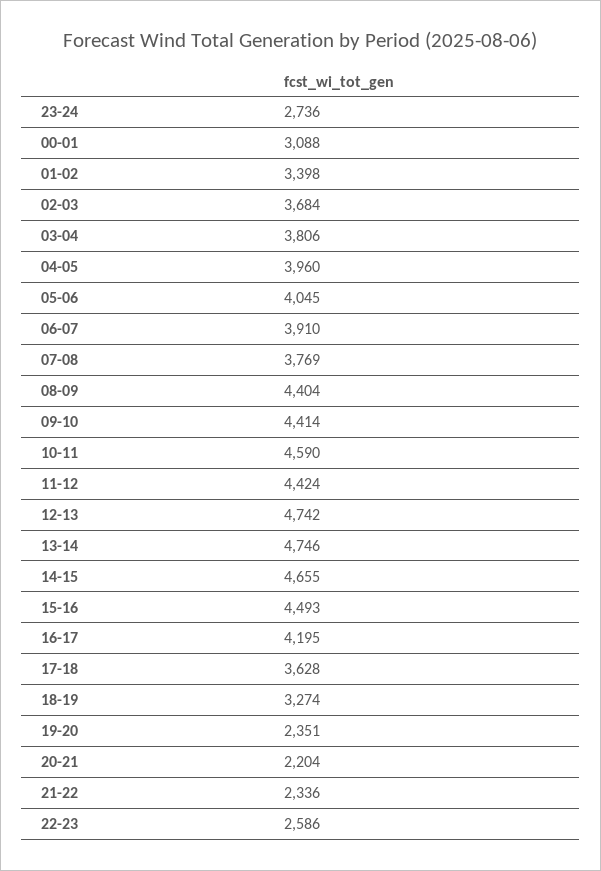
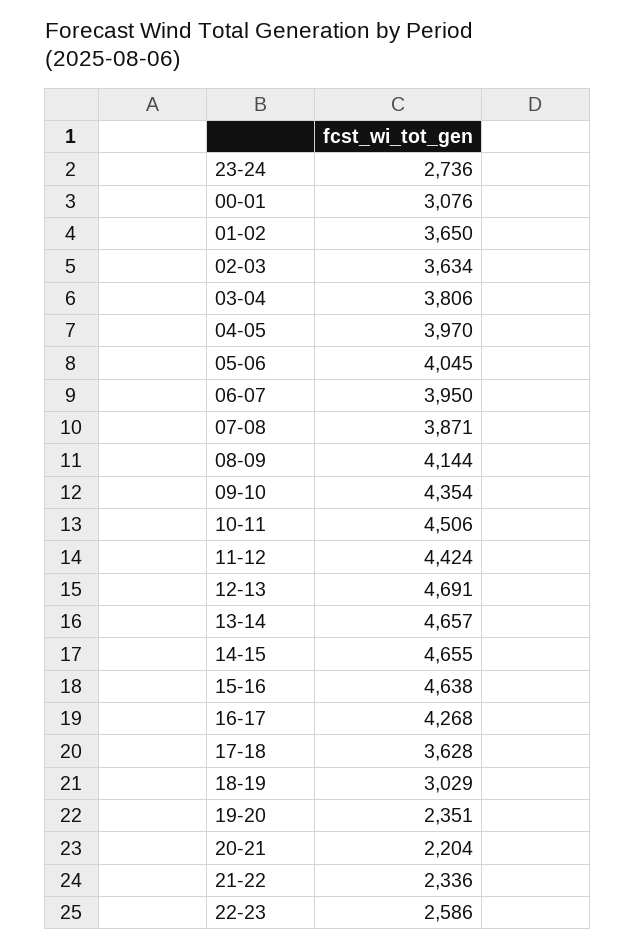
00-01: 3088 -> 3076
01-02: 3398 -> 3650
02-03: 3684 -> 3634
04-05: 3960 -> 3970
06-07: 3910 -> 3950
07-08: 3769 -> 3871
08-09: 4404 -> 4144
09-10: 4414 -> 4354
10-11: 4590 -> 4506
12-13: 4742 -> 4691
13-14: 4746 -> 4657
15-16: 4493 -> 4638
16-17: 4195 -> 4268
18-19: 3274 -> 3029

